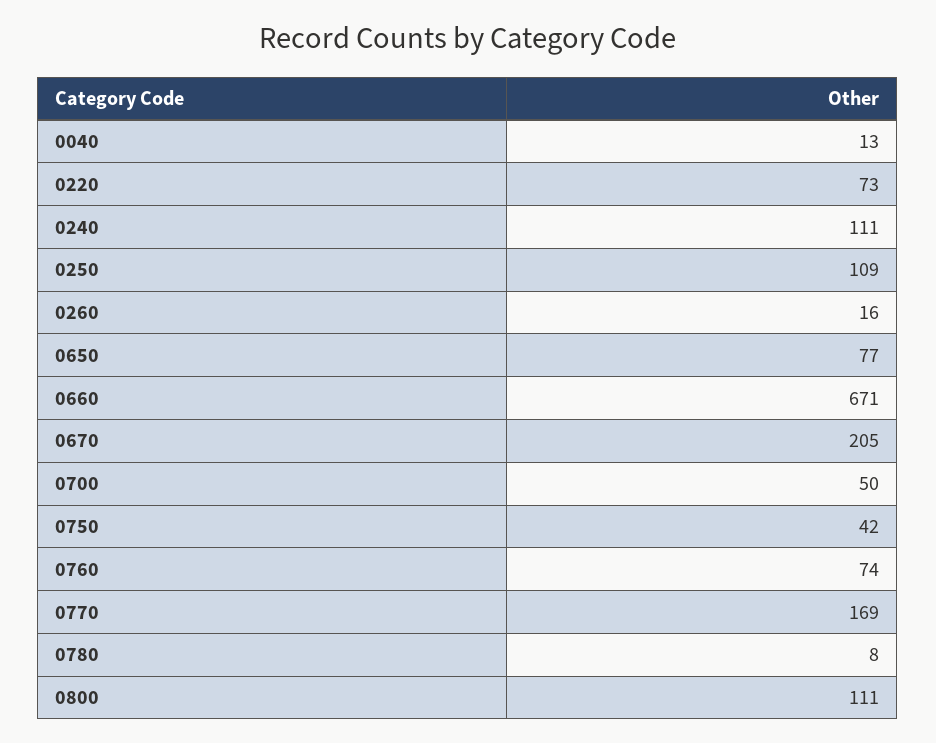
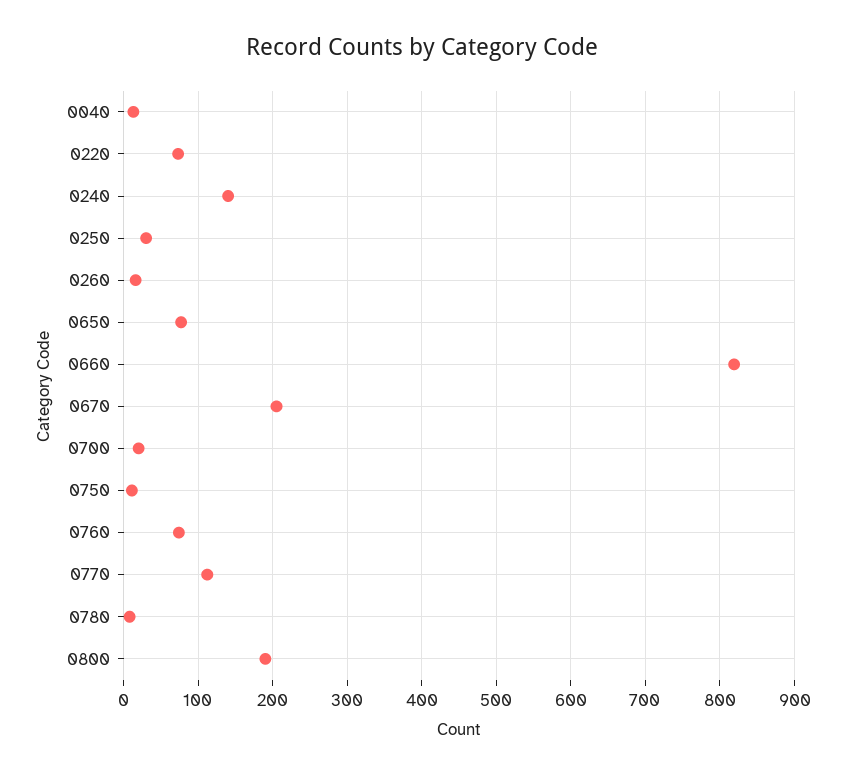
0240: 111 -> 140
0250: 109 -> 30
0660: 671 -> 820
0700: 50 -> 20
0750: 42 -> 10
0770: 169 -> 110
0800: 111 -> 190

